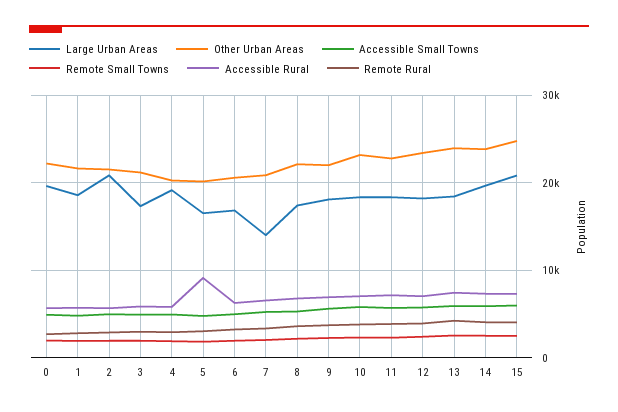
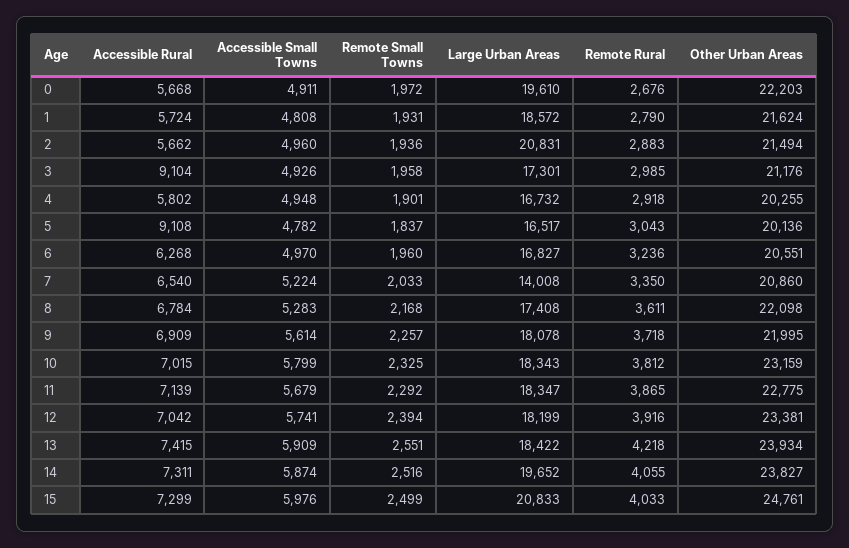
Accessible Rural, 3: 6000 -> 9104
Large Urban Areas, 4: 19000 -> 16732

